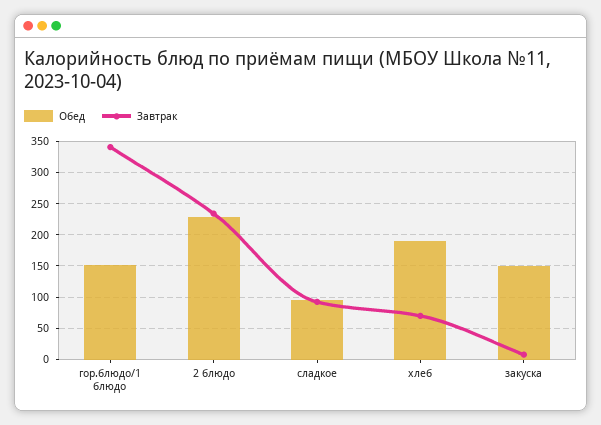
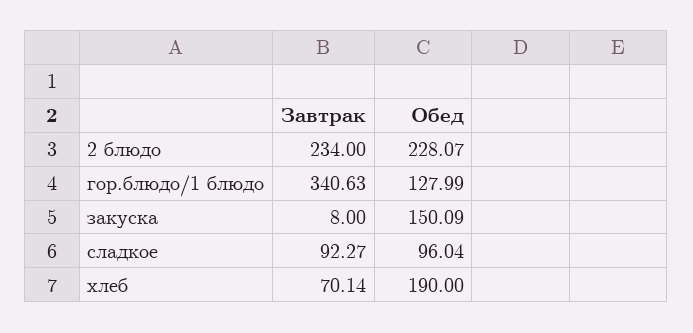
Обед, гор.блюдо/1 блюдо: 150 -> 127.99

